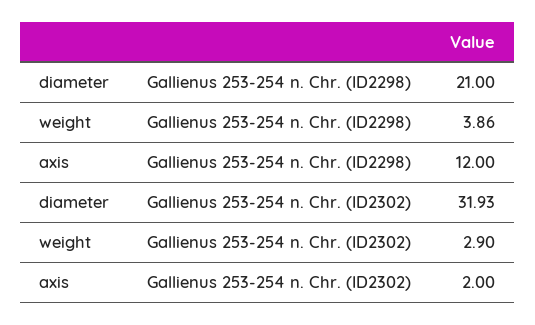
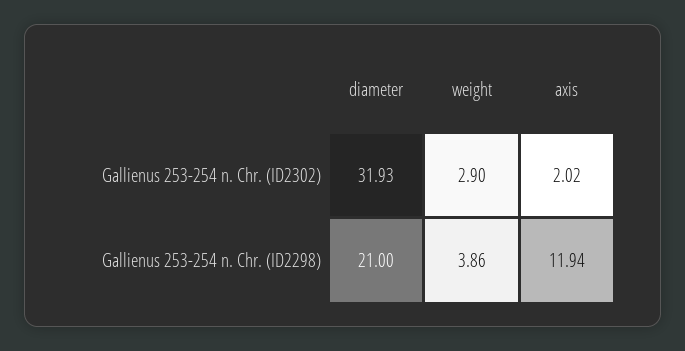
axis, Gallienus 253-254 n. Chr. (ID2298): 12 -> 11.94
axis, Gallienus 253-254 n. Chr. (ID2302): 2 -> 2.02

